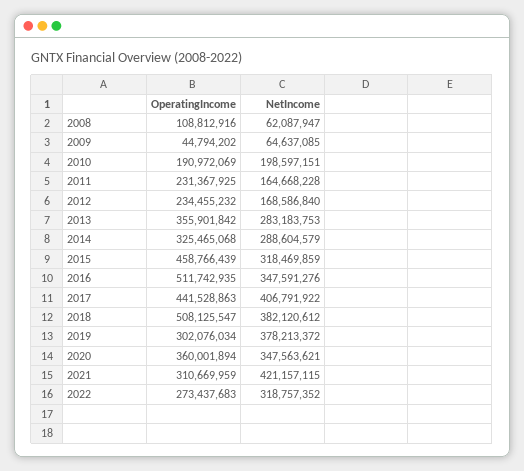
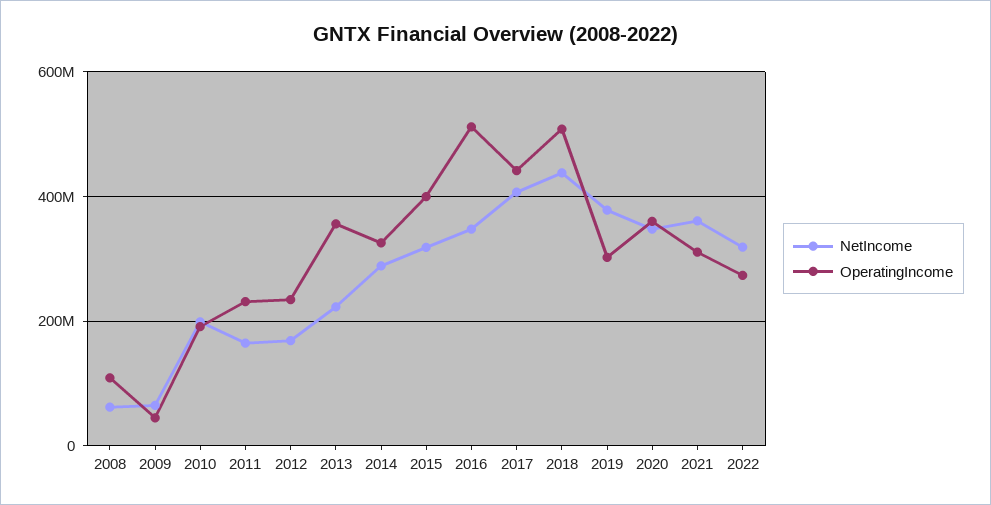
NetIncome, 2013: 283183753 -> 220000000
OperatingIncome, 2015: 458766439 -> 400000000
NetIncome, 2018: 382120612 -> 440000000
NetIncome, 2021: 421157115 -> 360000000

